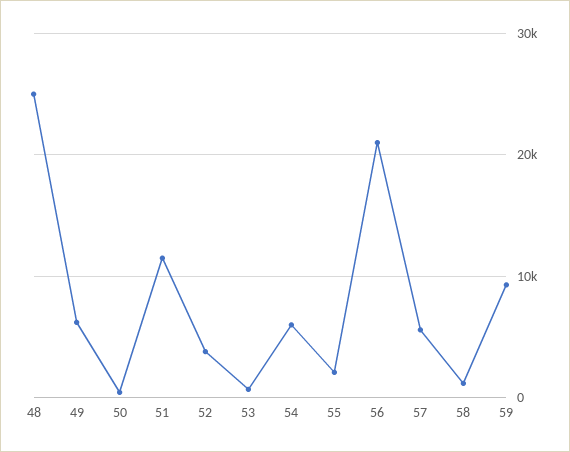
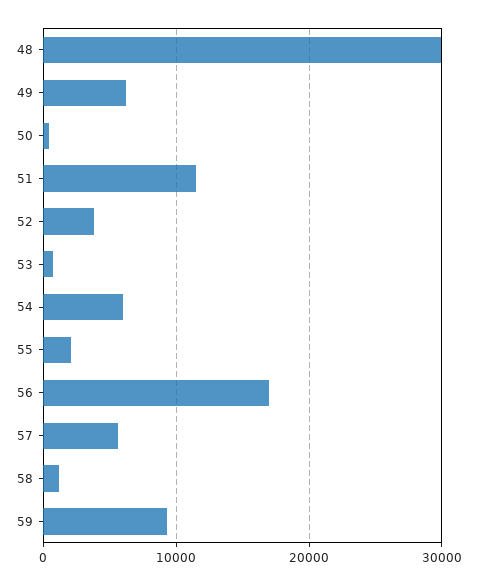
48: 25000 -> 30000
56: 21000 -> 17000

